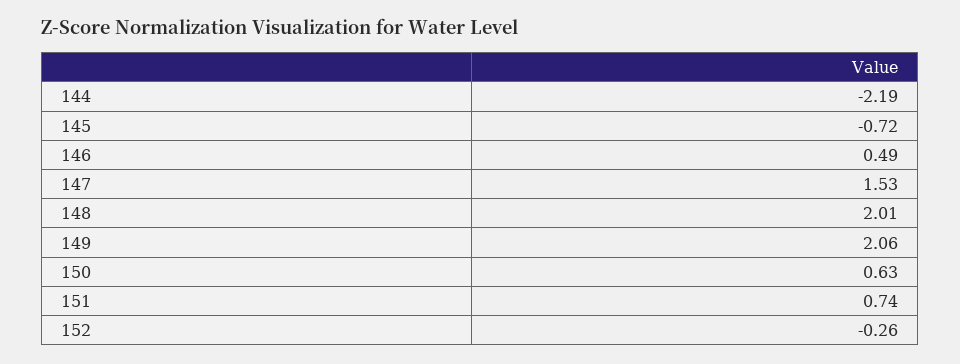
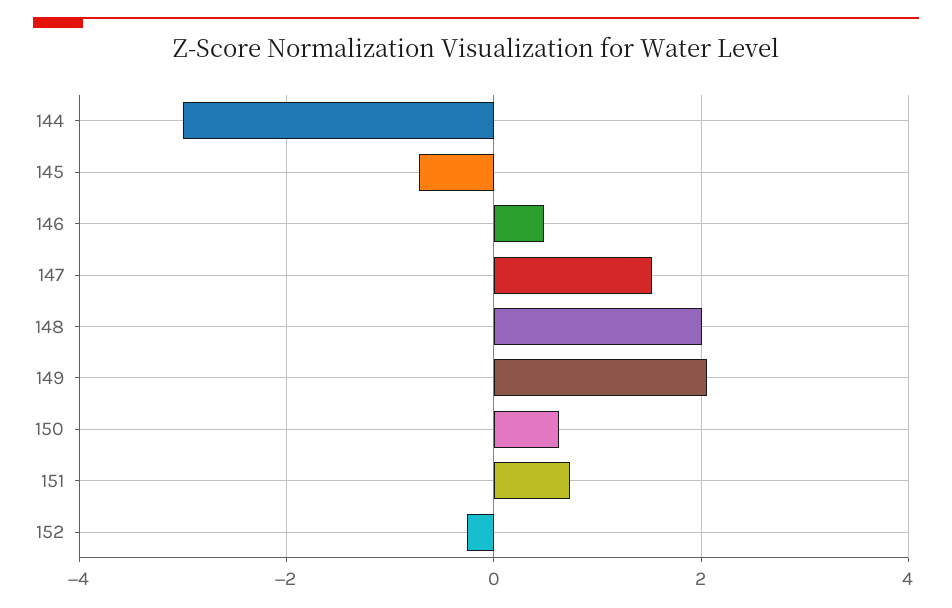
144: -2.19 -> -3

